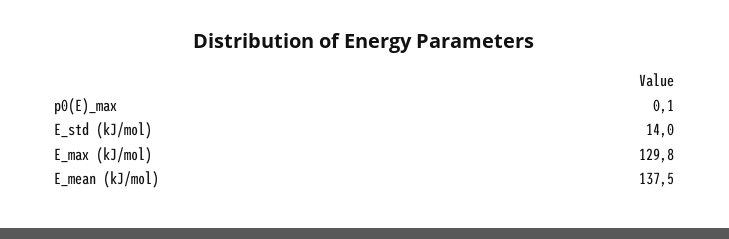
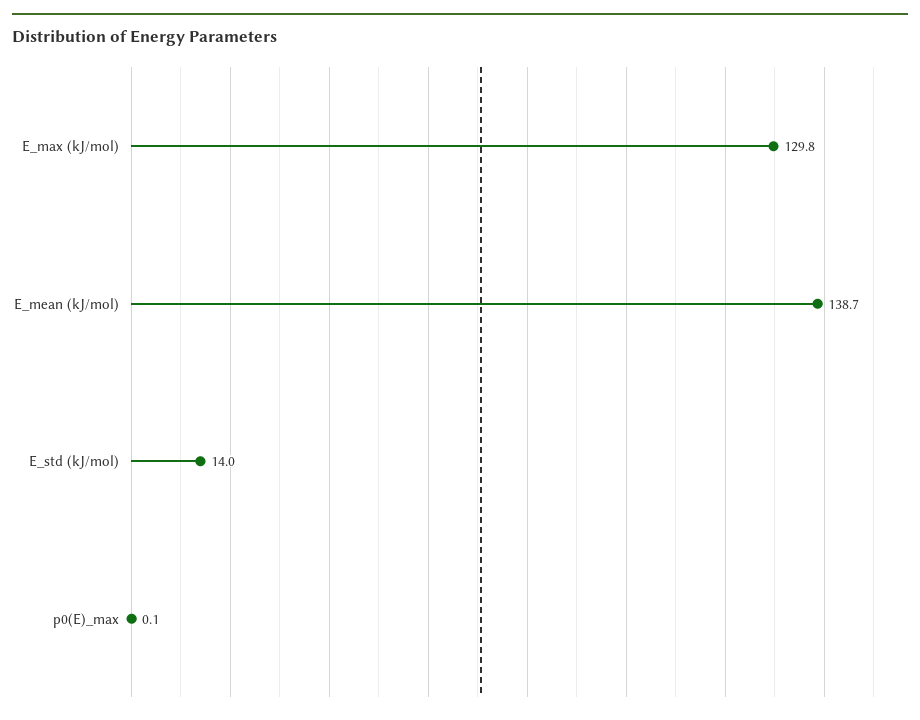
E_mean (kJ/mol): 137.5 -> 138.7

